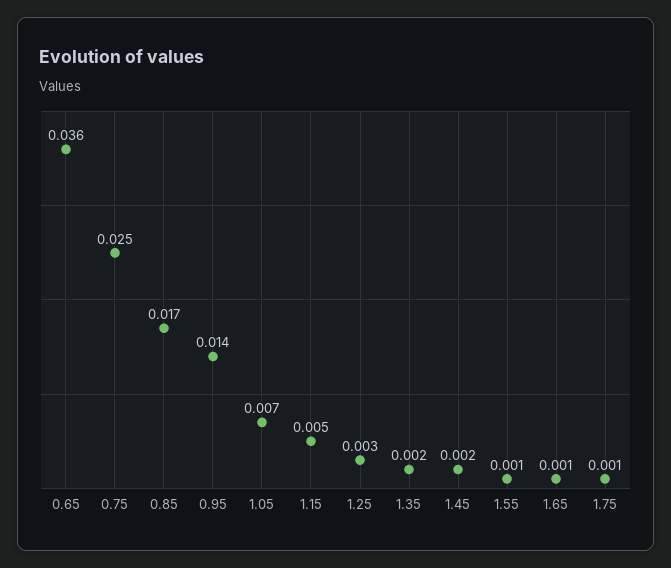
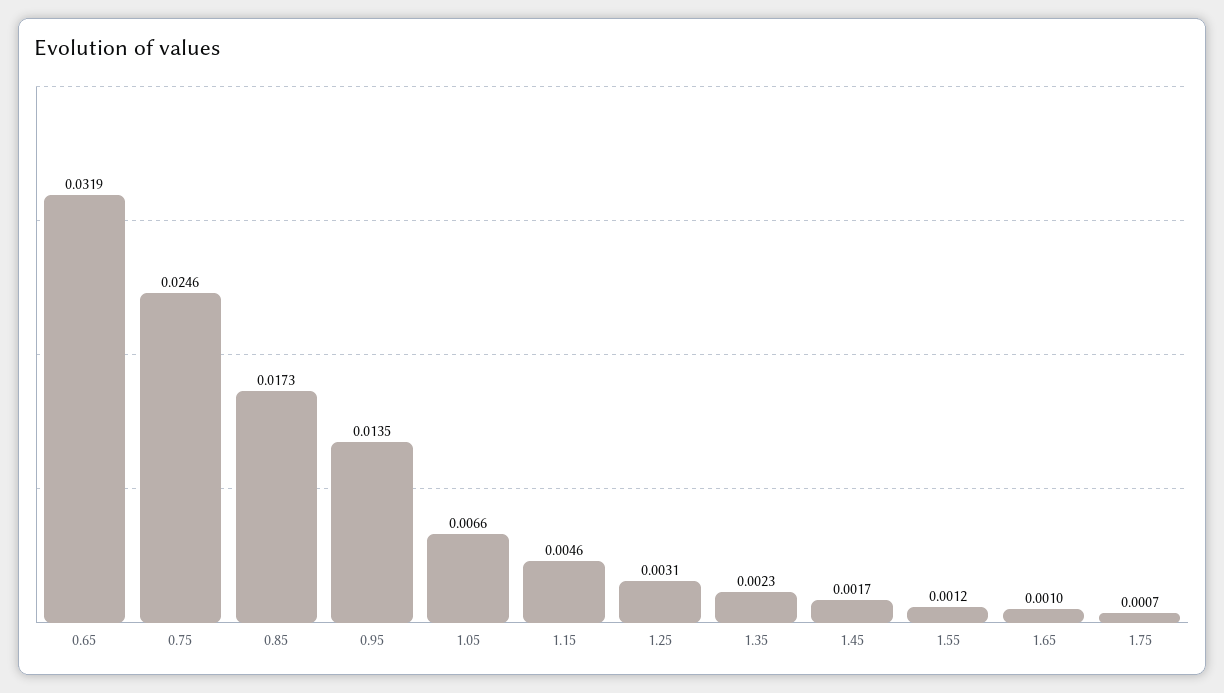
0.65: 0.036 -> 0.0319

